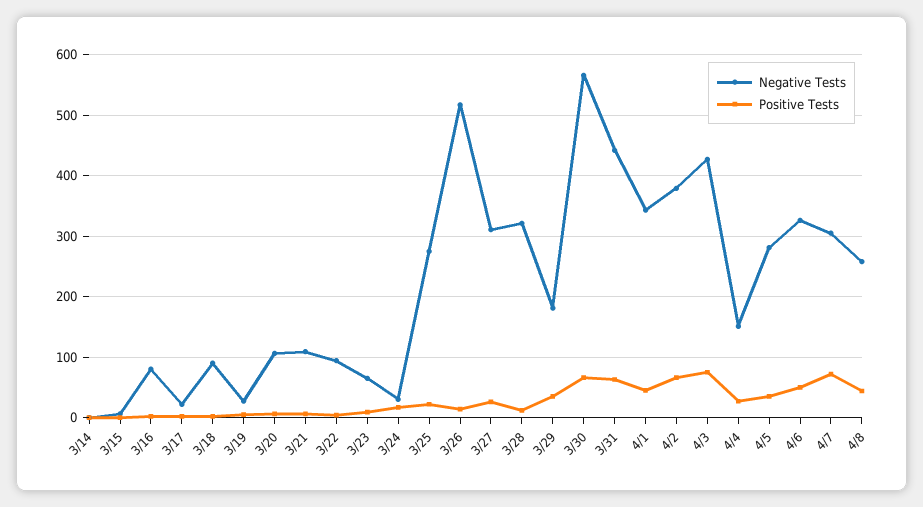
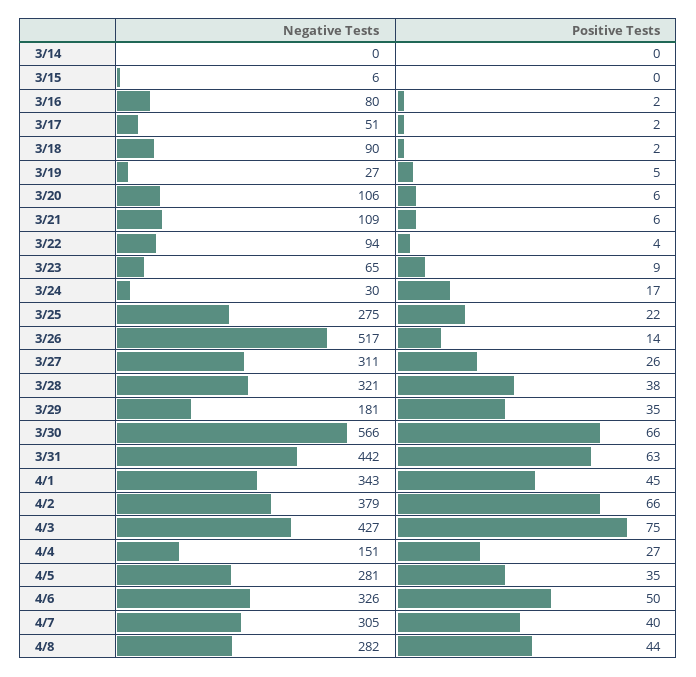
Negative Tests, 3/17: 20 -> 51
Positive Tests, 3/28: 10 -> 38
Positive Tests, 4/7: 70 -> 40
Negative Tests, 4/8: 260 -> 282

